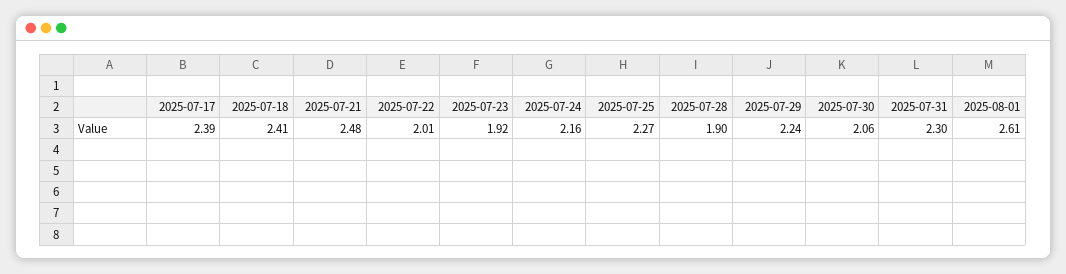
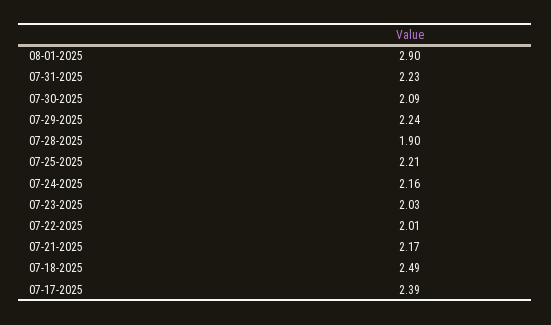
2025-07-18: 2.41 -> 2.49
2025-07-21: 2.48 -> 2.17
2025-07-23: 1.92 -> 2.03
2025-07-25: 2.27 -> 2.21
2025-07-30: 2.06 -> 2.09
2025-07-31: 2.3 -> 2.23
2025-08-01: 2.61 -> 2.9

